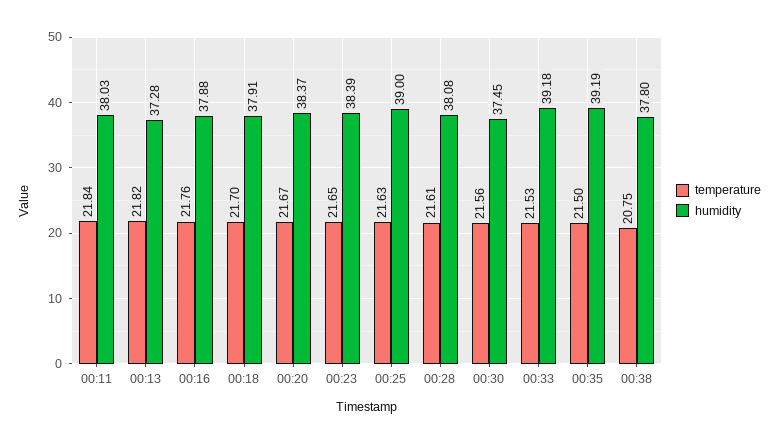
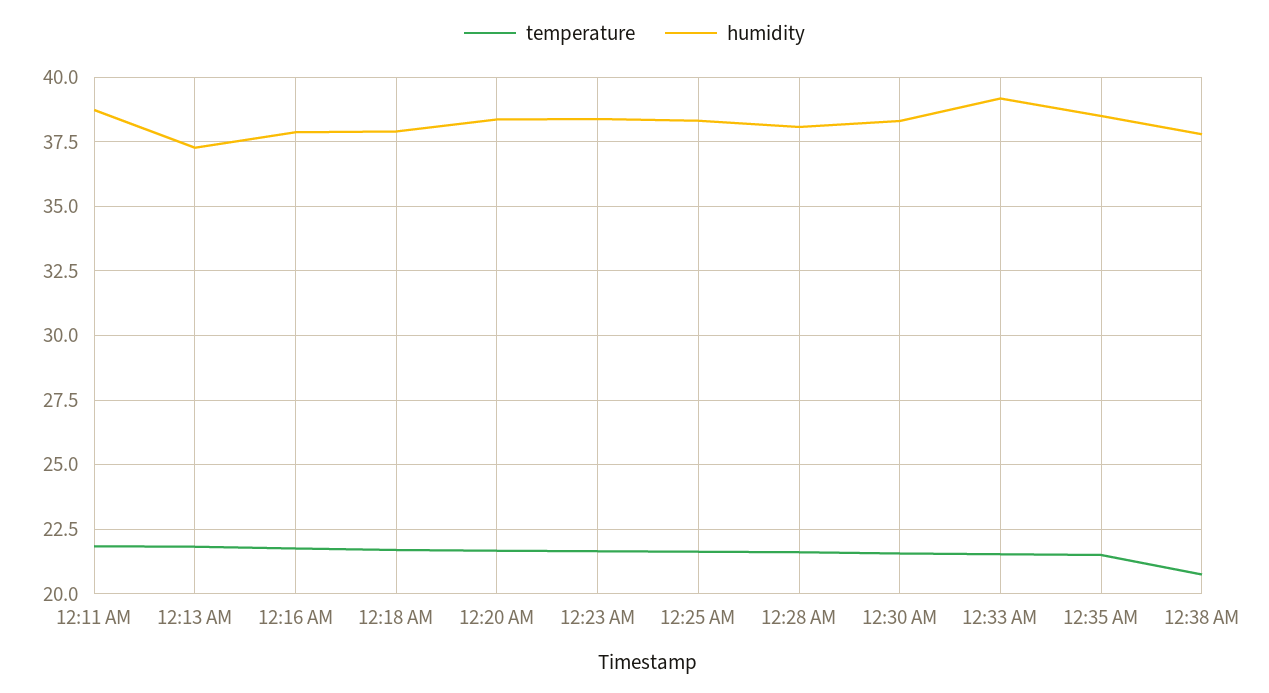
humidity, 00:11: 38.03 -> 38.75
humidity, 00:25: 39 -> 38.25
humidity, 00:30: 37.45 -> 38.25
humidity, 00:35: 39.19 -> 38.5

